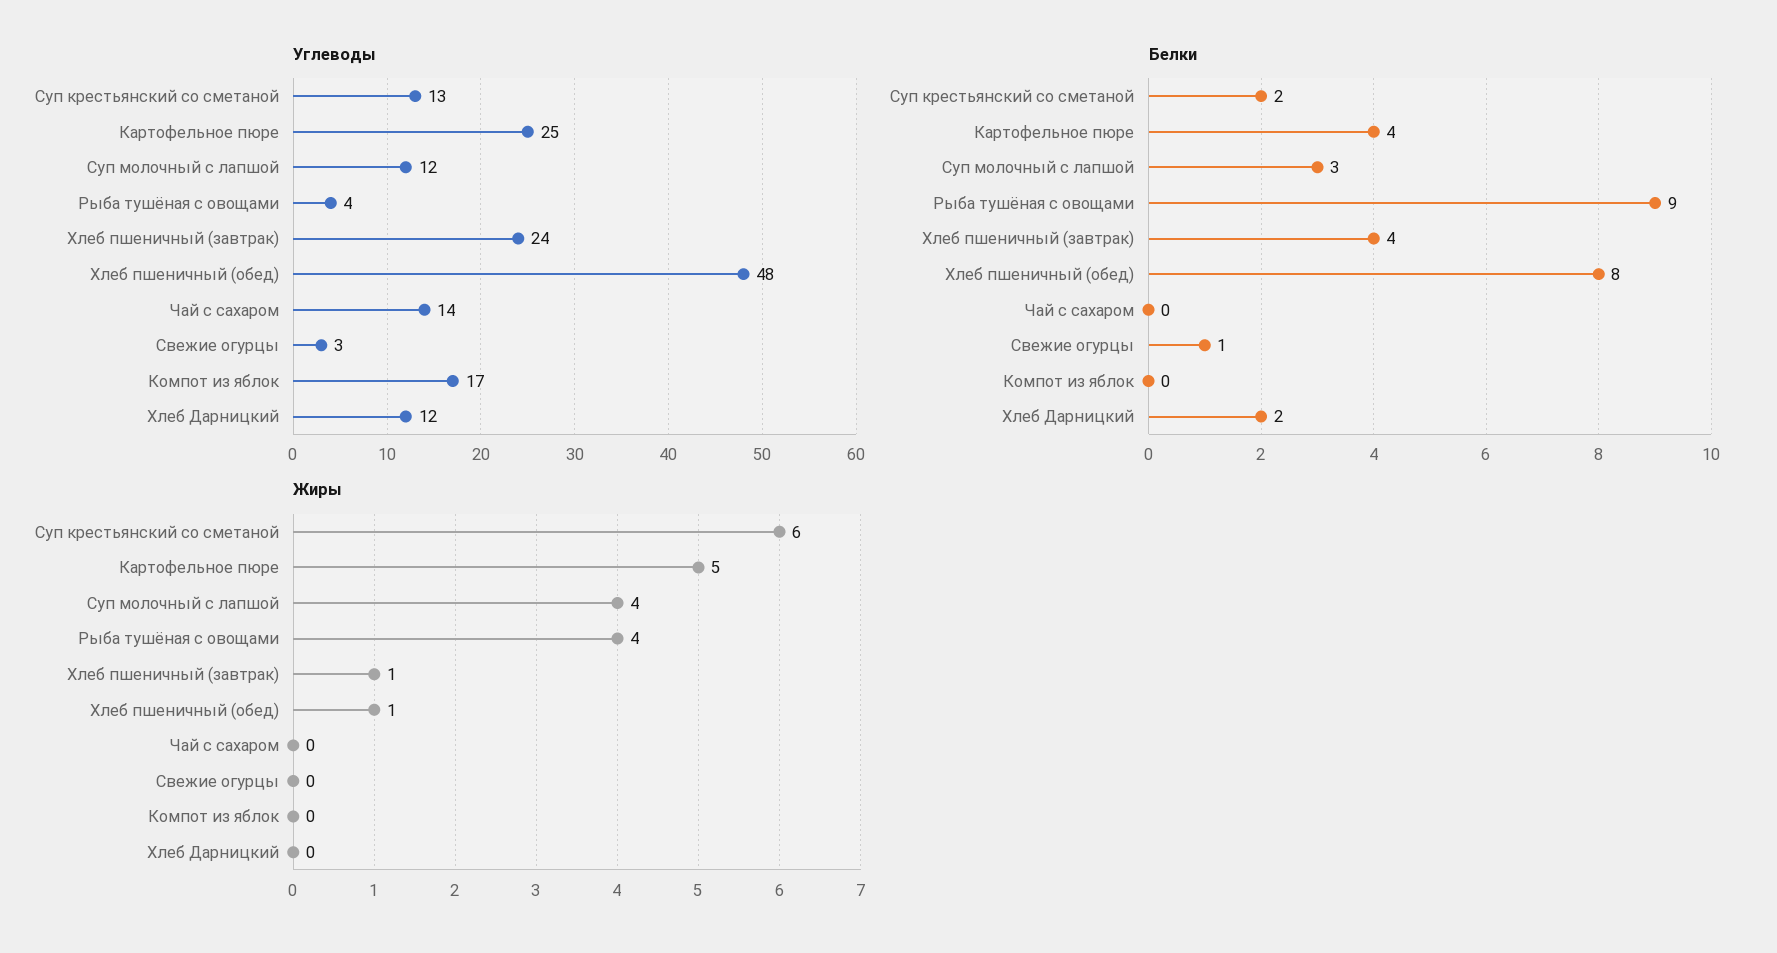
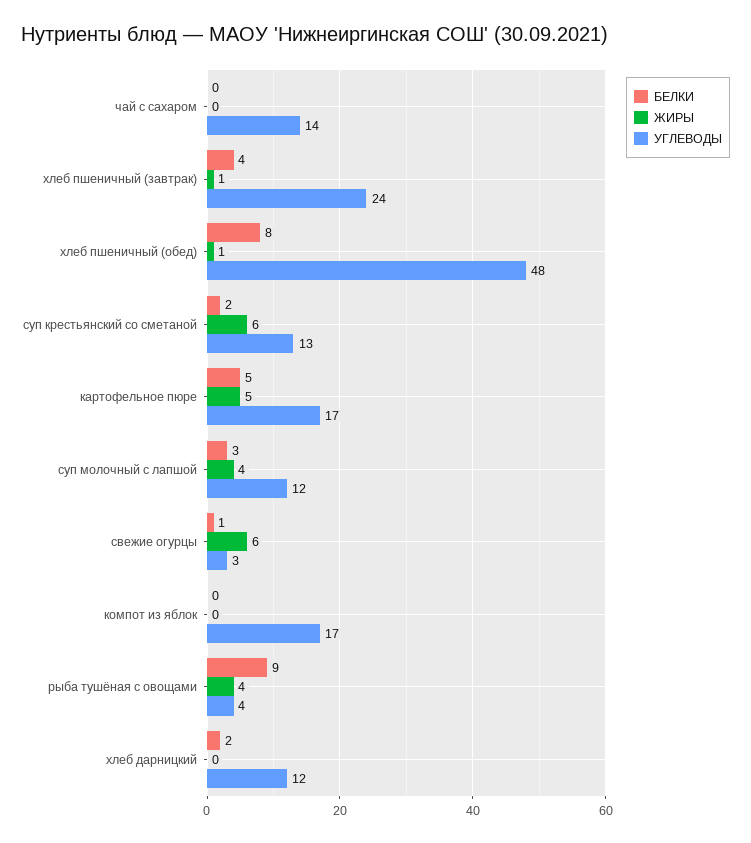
Углеводы, Картофельное пюре: 25 -> 17
Белки, Картофельное пюре: 4 -> 5
Жиры, Свежие огурцы: 0 -> 6

